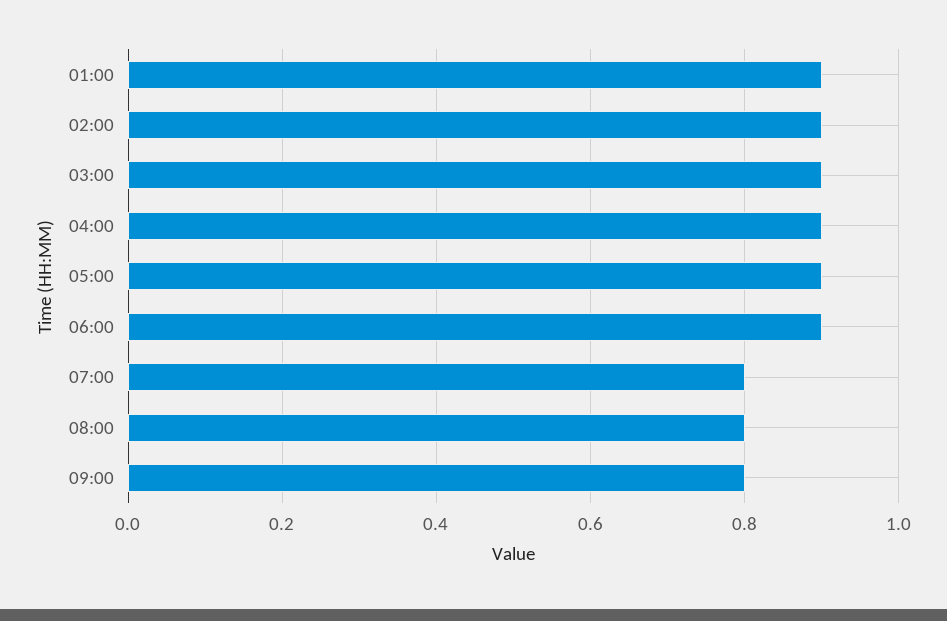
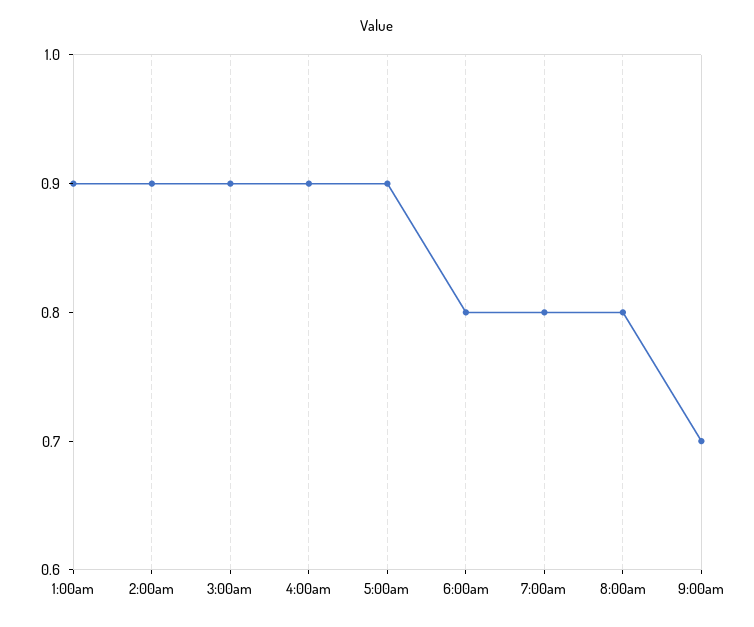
06:00: 0.9 -> 0.8
09:00: 0.8 -> 0.7

